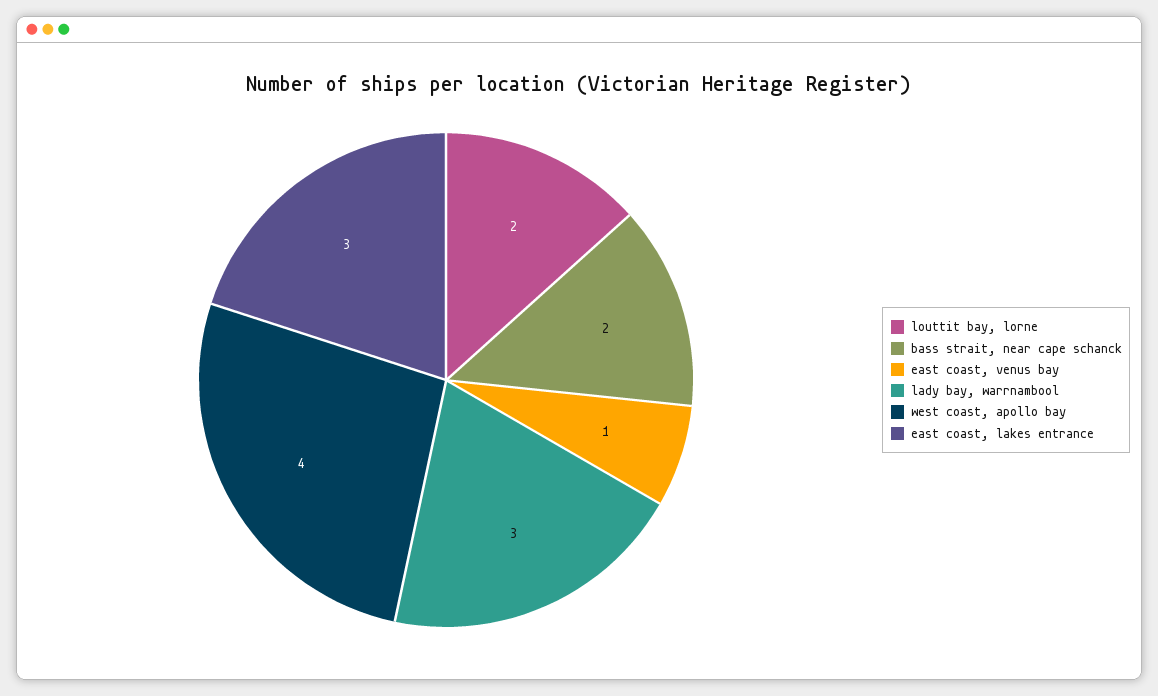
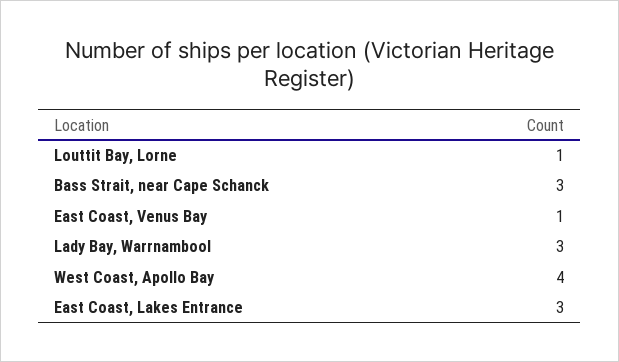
louttit bay, lorne: 2 -> 1
bass strait, near cape schanck: 2 -> 3

